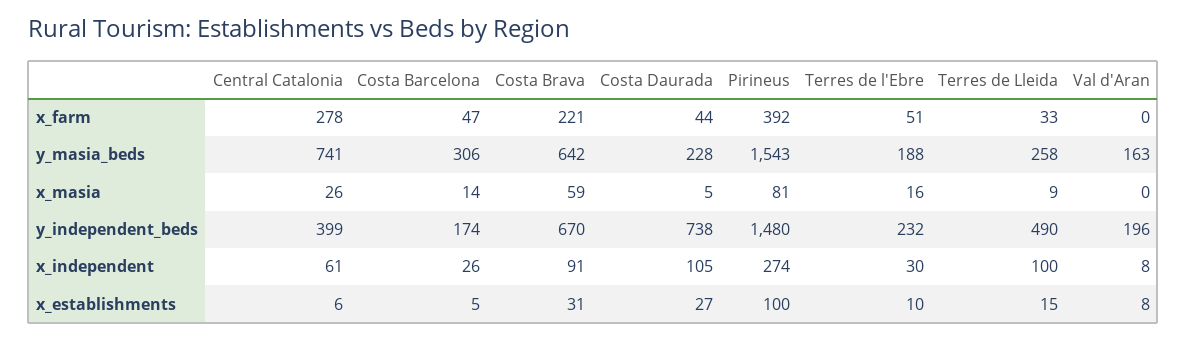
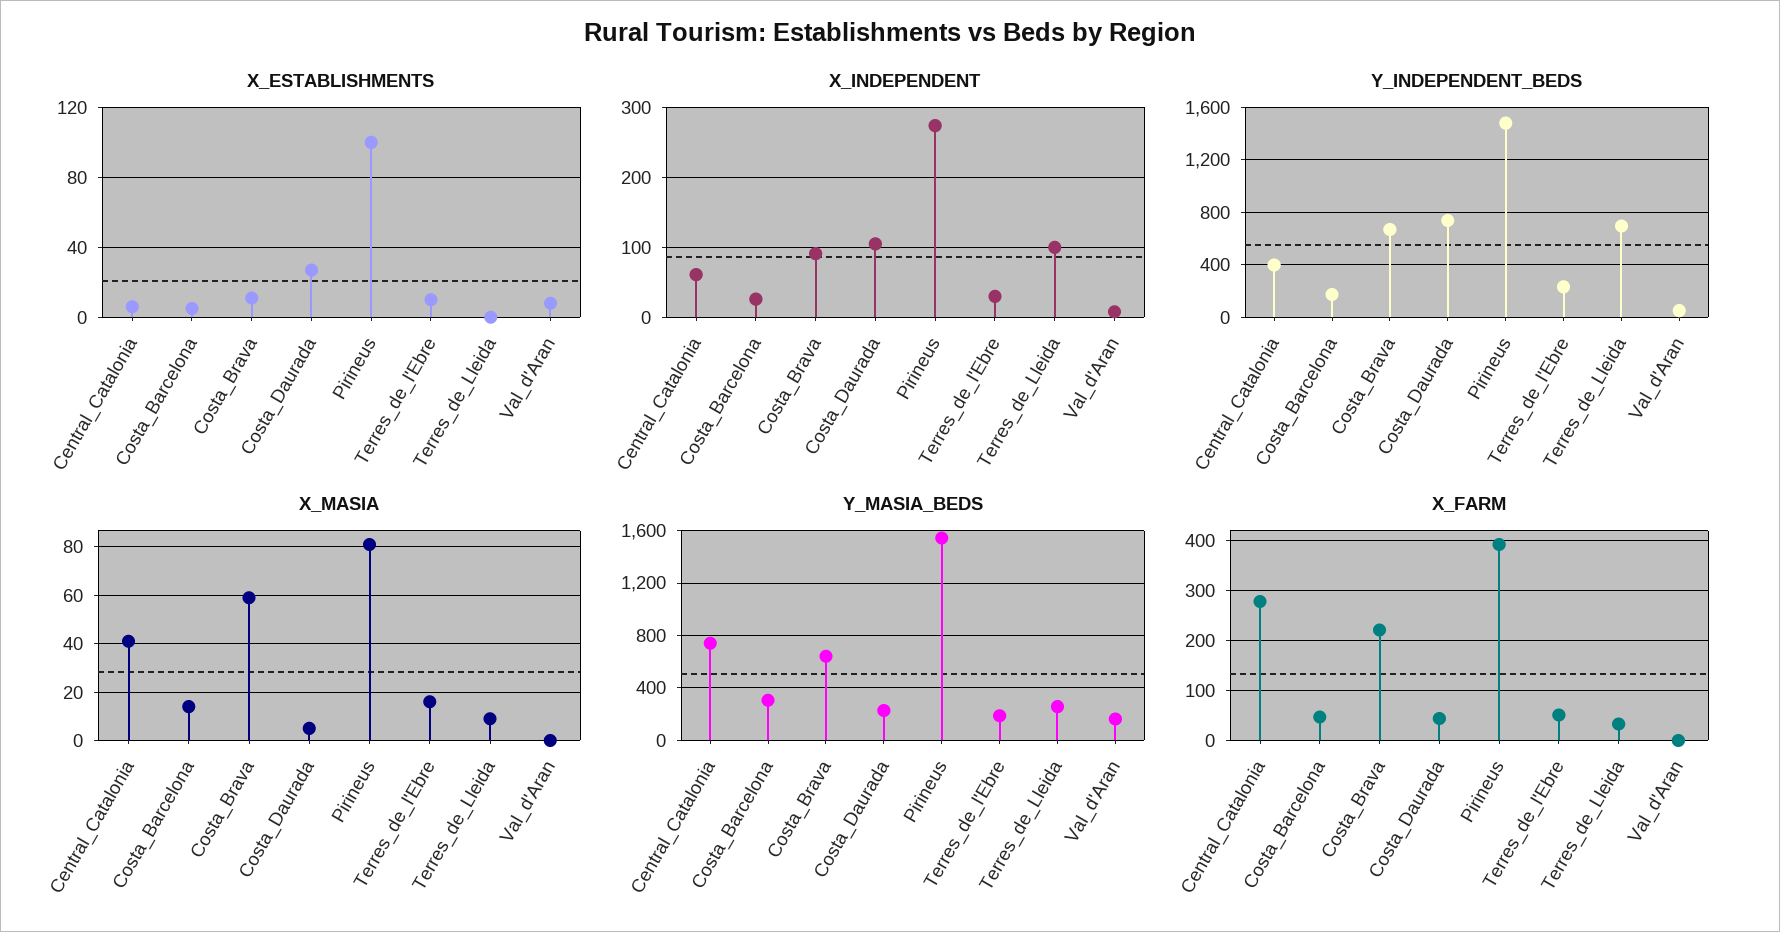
x_masia, Central Catalonia: 26 -> 40
y_independent_beds, Terres de Lleida: 490 -> 700
y_independent_beds, Val d'Aran: 196 -> 50
x_establishments, Costa Brava: 31 -> 10
x_establishments, Terres de Lleida: 15 -> 0

